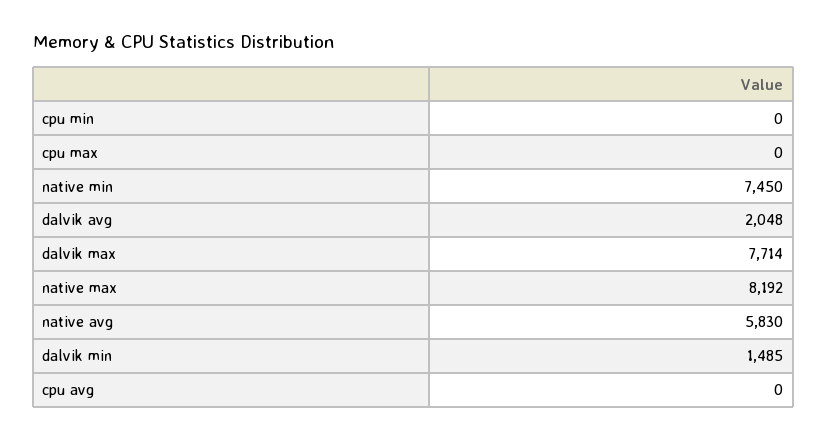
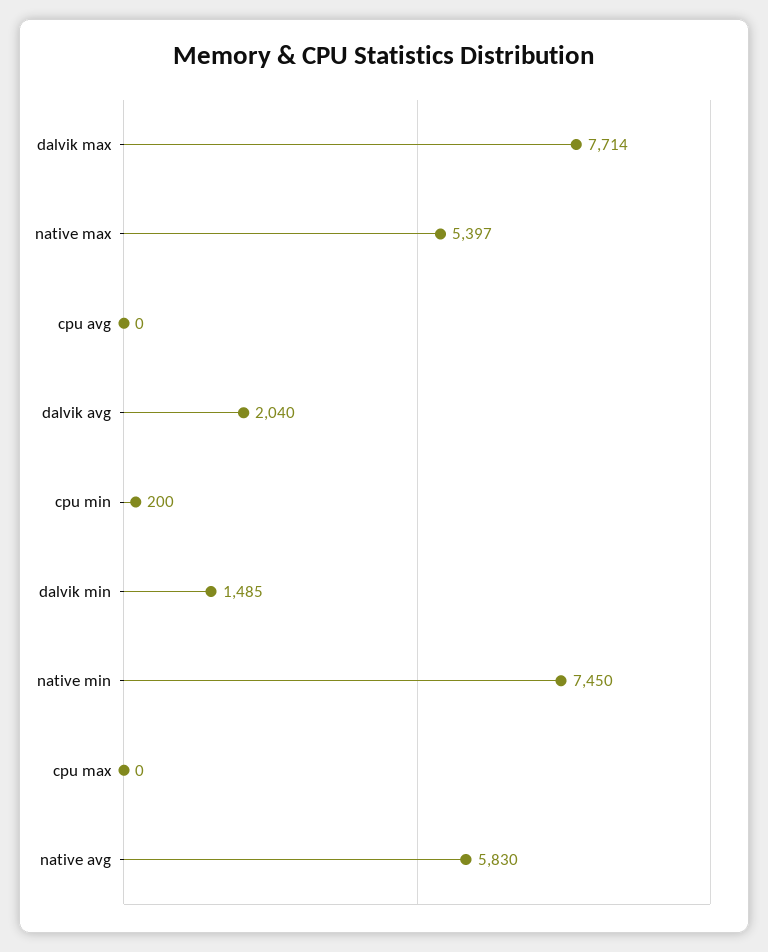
cpu min: 0 -> 200
dalvik avg: 2048 -> 2040
native max: 8192 -> 5397

